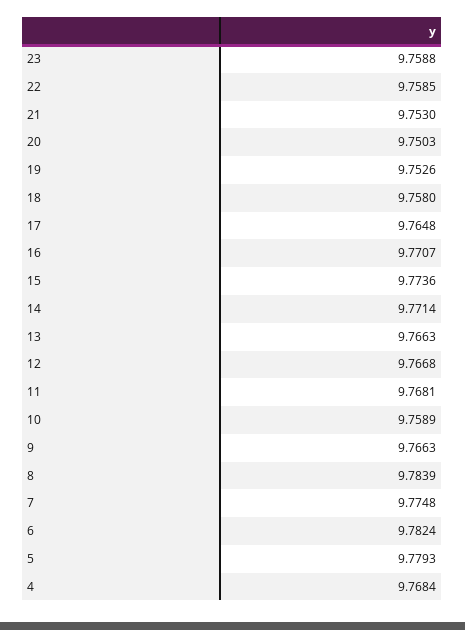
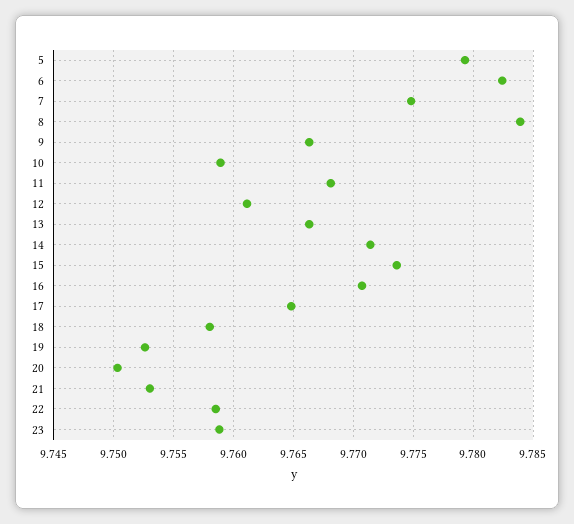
12: 9.7668 -> 9.761
4: 9.7684 -> none

